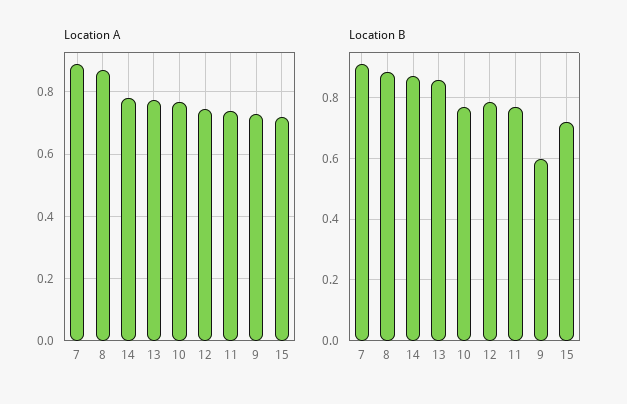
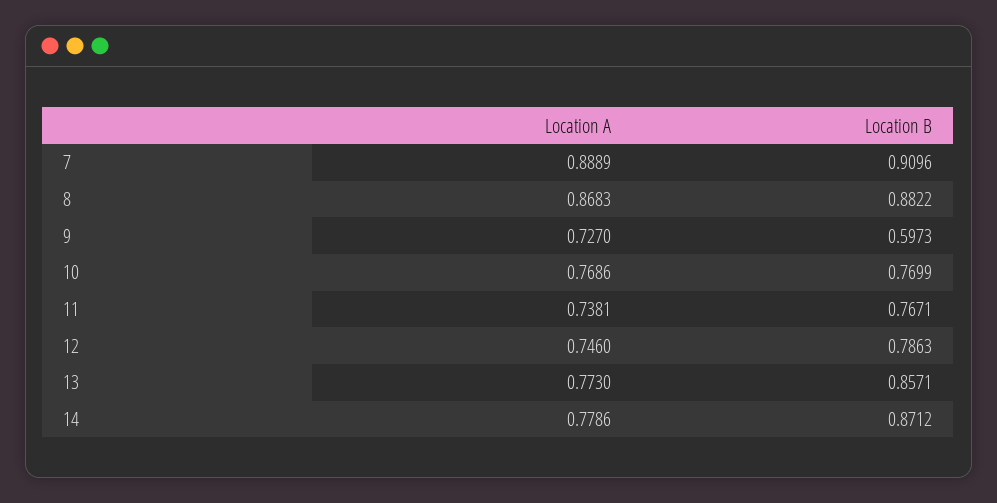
Location A, 15: 0.72 -> none
Location B, 15: 0.72 -> none

